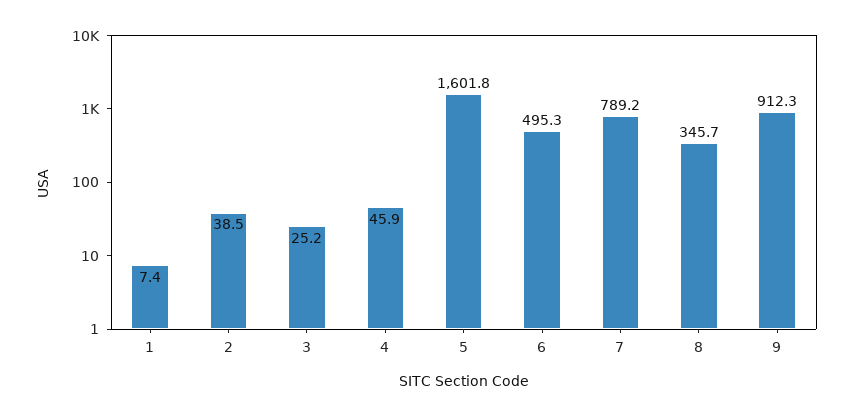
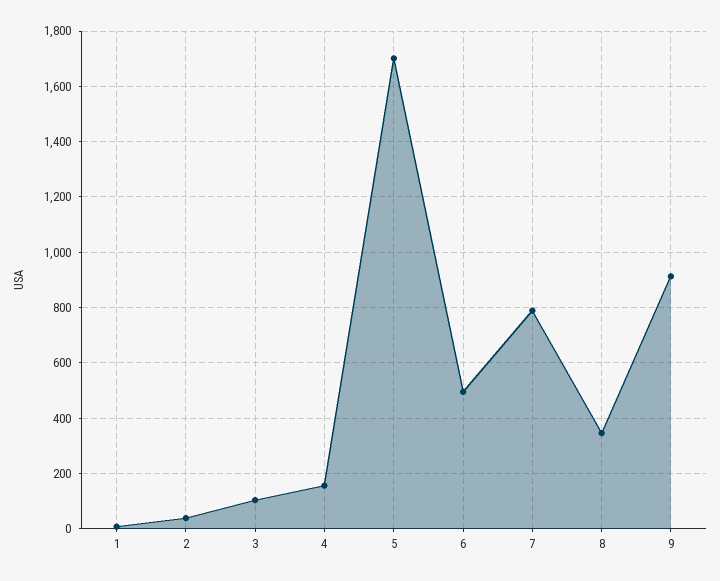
3: 25.2 -> 100
4: 45.9 -> 150
5: 1601.8 -> 1700

